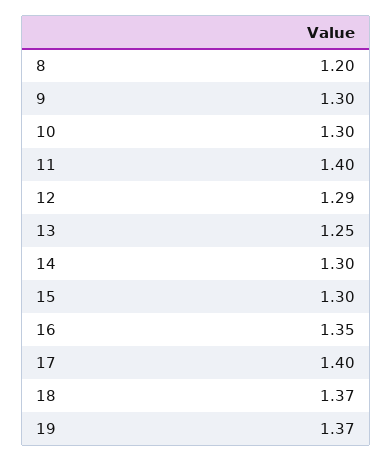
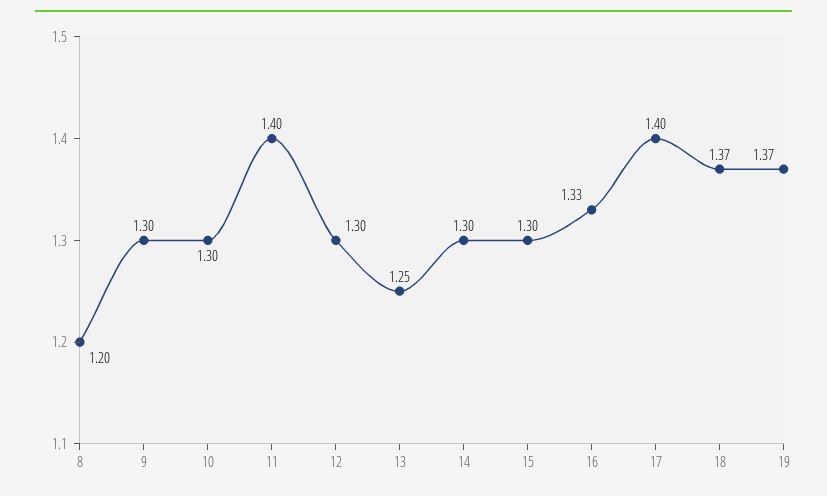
12: 1.29 -> 1.3
16: 1.35 -> 1.33

